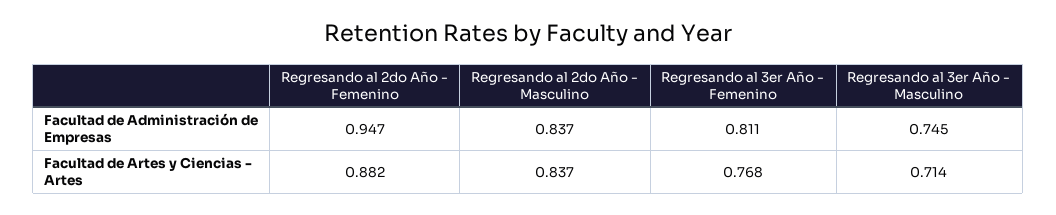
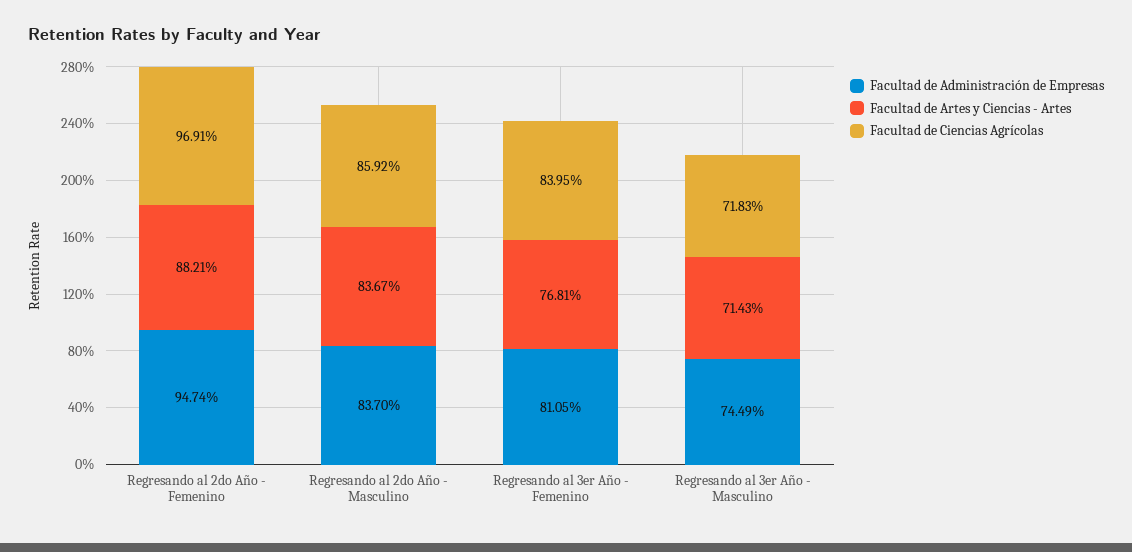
Facultad de Ciencias Agrícolas, Regresando al 2do Año - Femenino: none -> 0.9691
Facultad de Ciencias Agrícolas, Regresando al 2do Año - Masculino: none -> 0.8592
Facultad de Ciencias Agrícolas, Regresando al 3er Año - Femenino: none -> 0.8395
Facultad de Ciencias Agrícolas, Regresando al 3er Año - Masculino: none -> 0.7183

